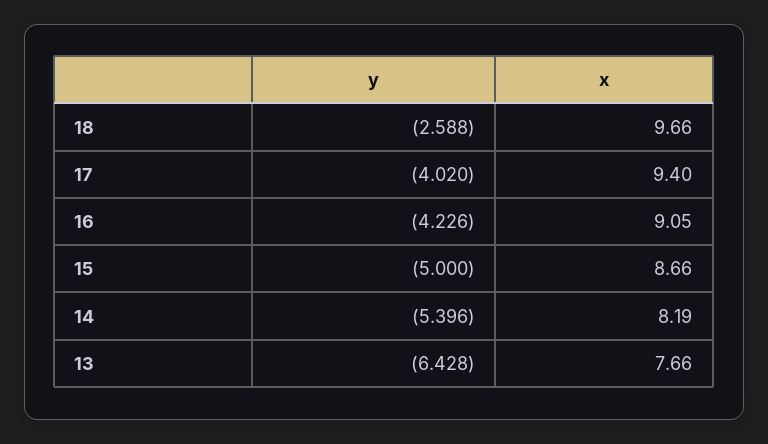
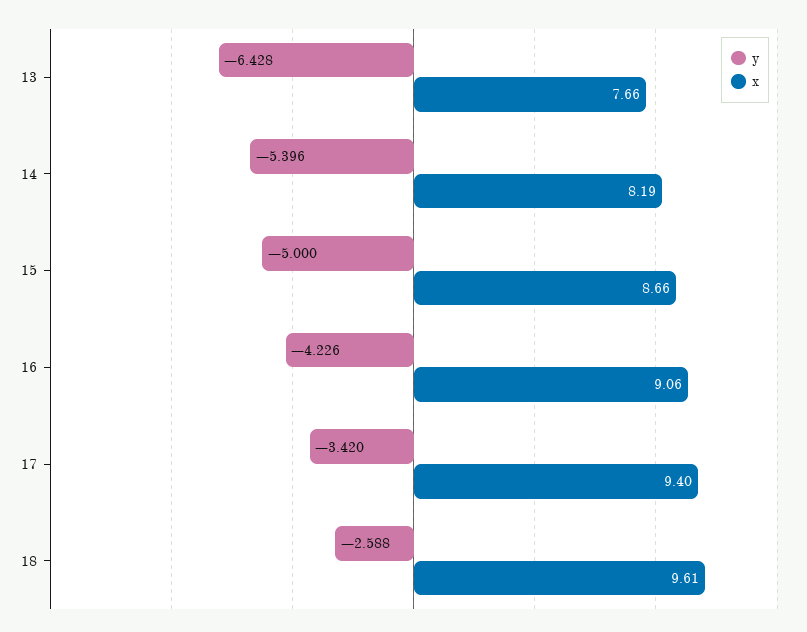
x, 18: 9.66 -> 9.61
y, 17: -4.02 -> -3.42
x, 16: 9.05 -> 9.06

